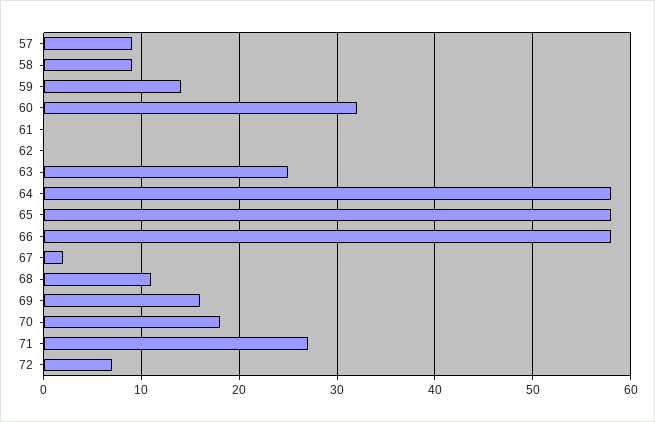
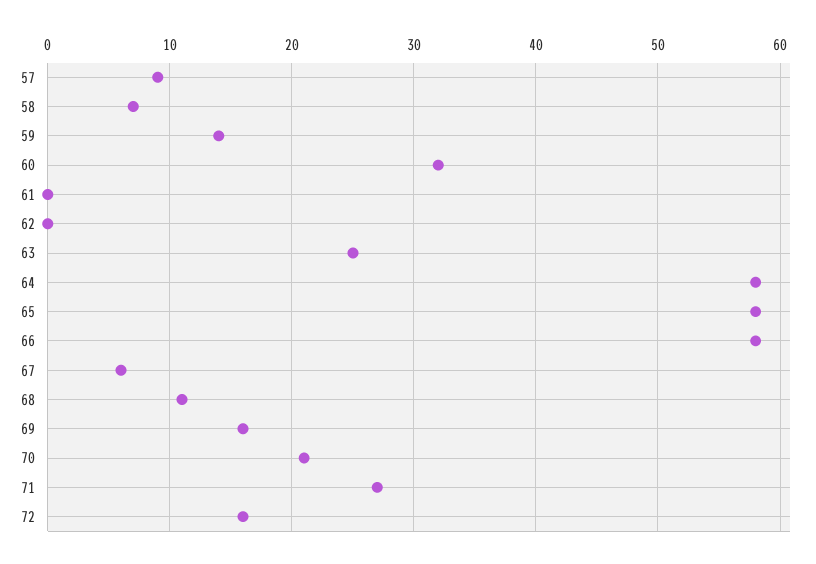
58: 9 -> 7
67: 2 -> 6
70: 18 -> 21
72: 7 -> 16

